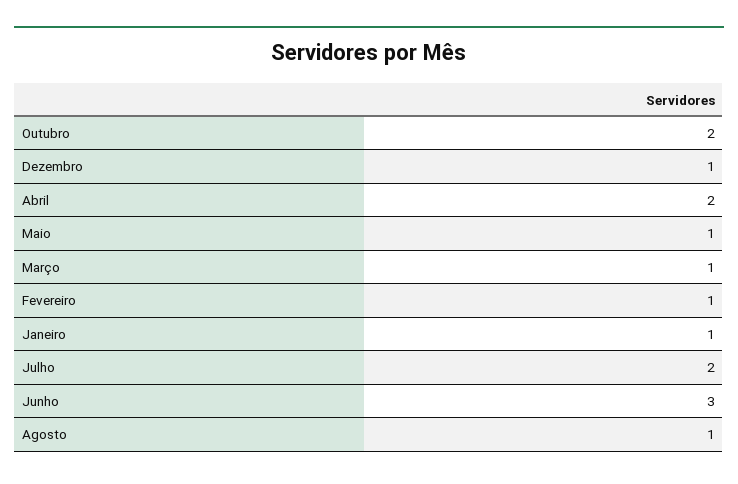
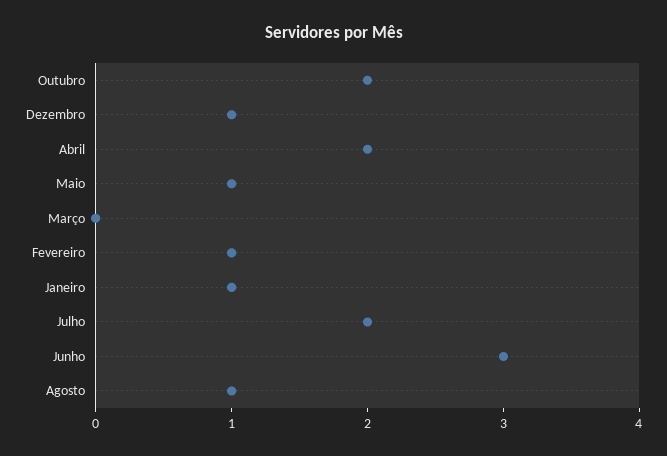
Março: 1 -> 0

